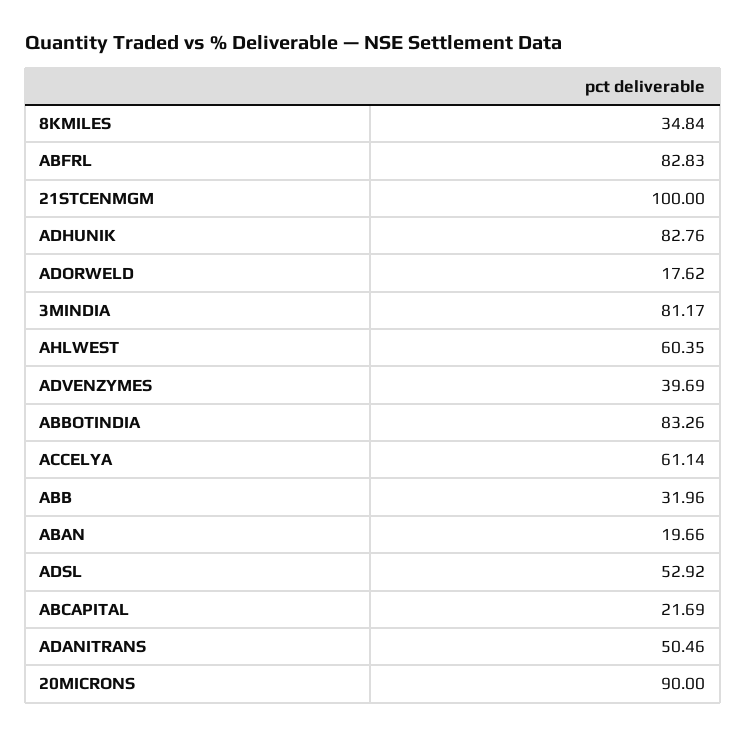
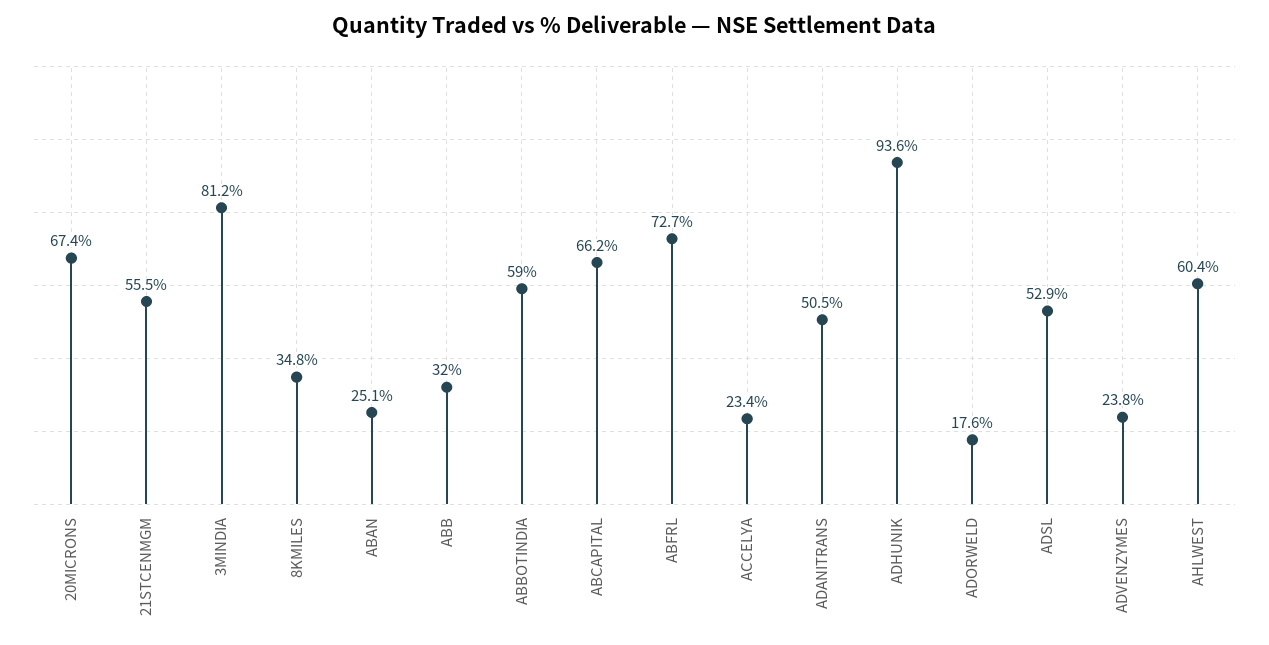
ABFRL: 82.83 -> 72.7
21STCENMGM: 100 -> 55.5
ADHUNIK: 82.76 -> 93.6
ADVENZYMES: 39.69 -> 23.8
ABBOTINDIA: 83.26 -> 59
ACCELYA: 61.14 -> 23.4
ABAN: 19.66 -> 25.1
ABCAPITAL: 21.69 -> 66.2
20MICRONS: 90 -> 67.4

